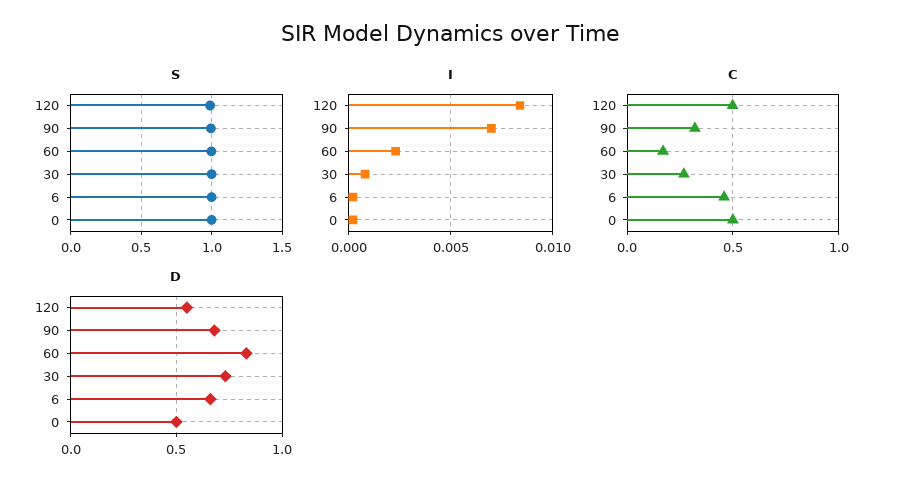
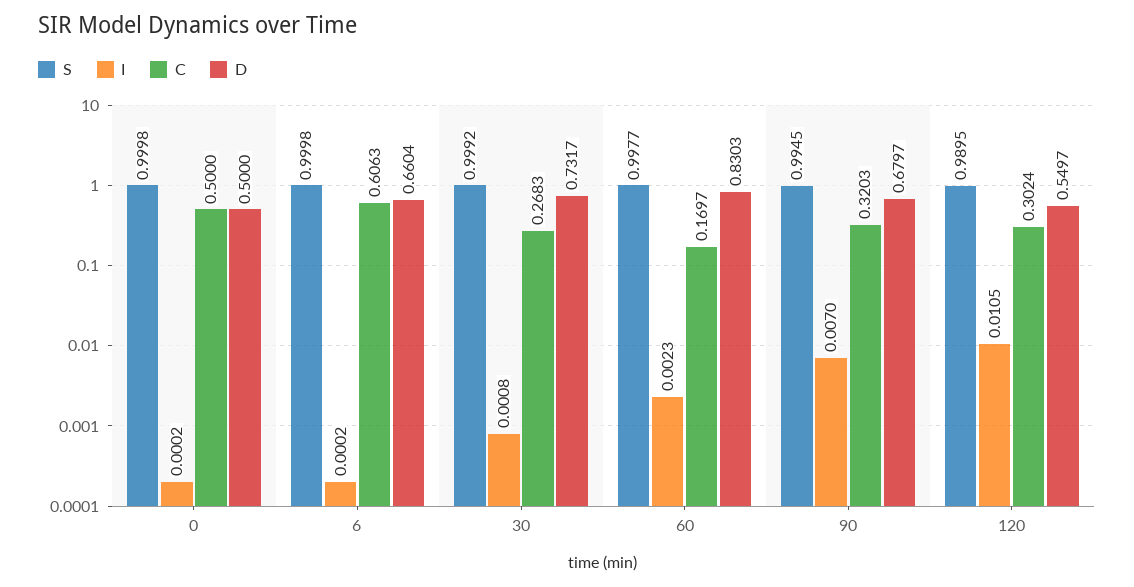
I, 120: 0.0085 -> 0.0105
C, 120: 0.5 -> 0.3024
C, 6: 0.45 -> 0.6063

